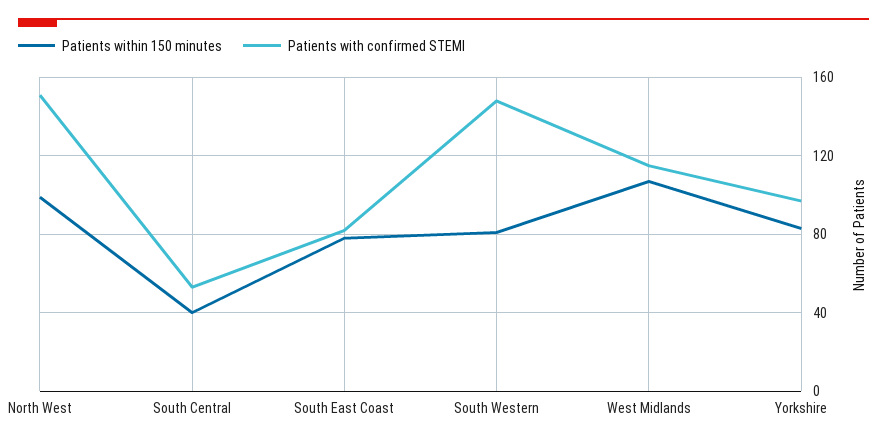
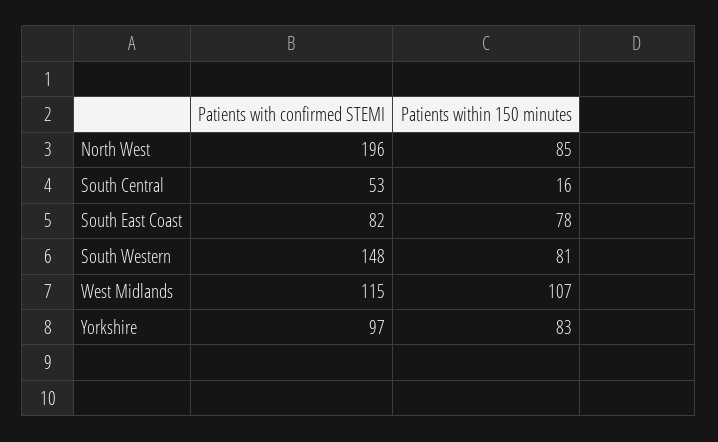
Patients within 150 minutes, North West: 100 -> 85
Patients with confirmed STEMI, North West: 150 -> 196
Patients within 150 minutes, South Central: 40 -> 16

